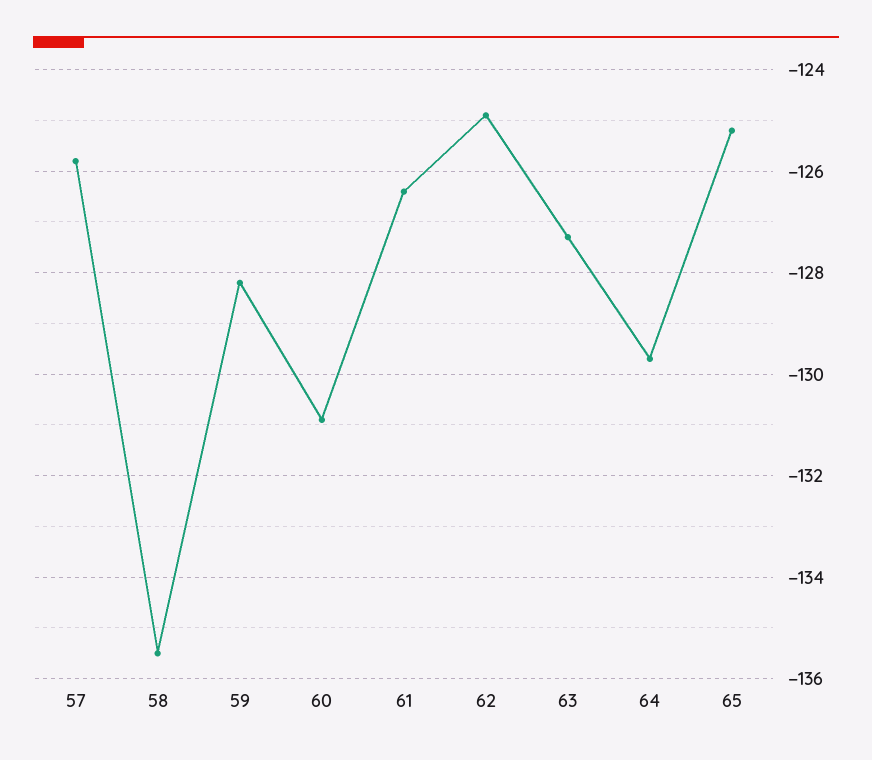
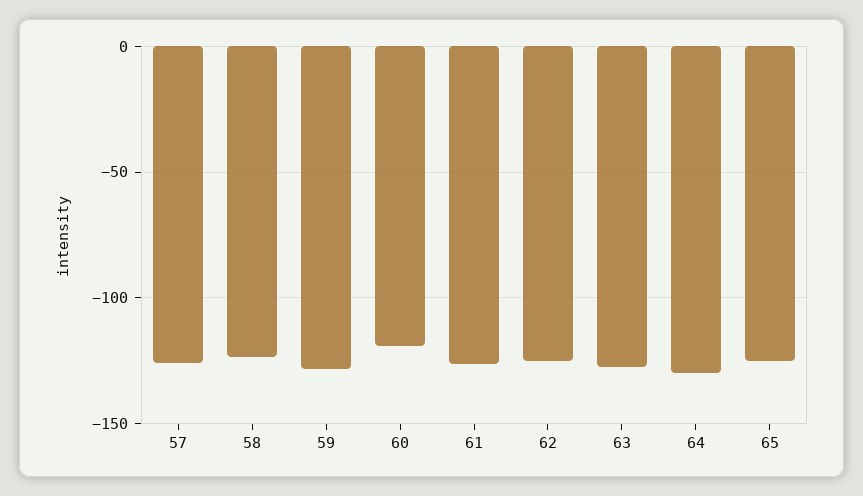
58: -135.5 -> -125
60: -131 -> -120

